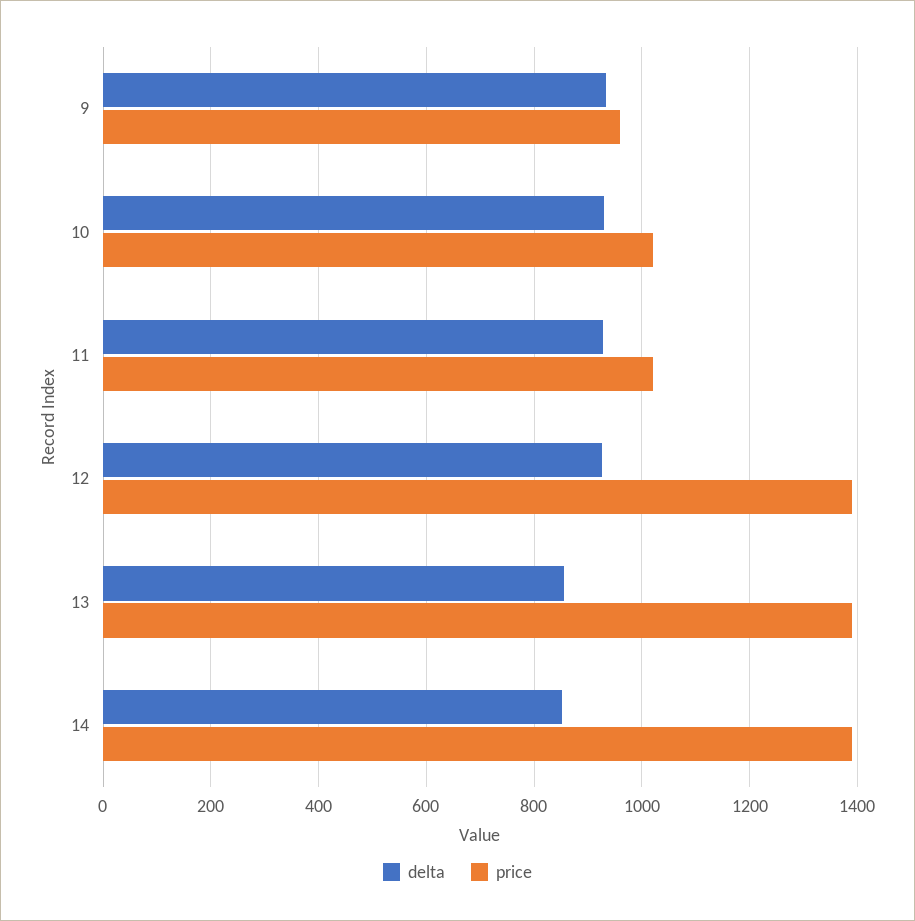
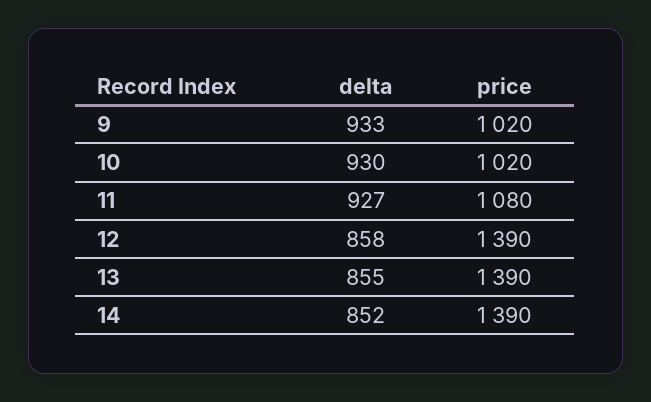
price, 9: 960 -> 1020
price, 11: 1020 -> 1080
delta, 12: 920 -> 858

